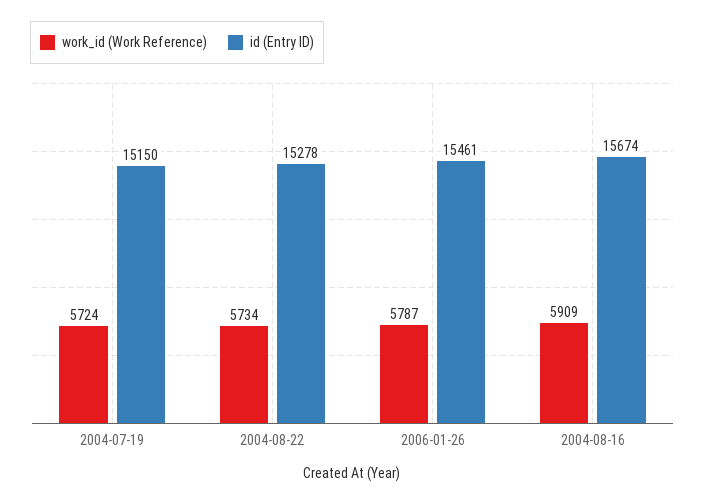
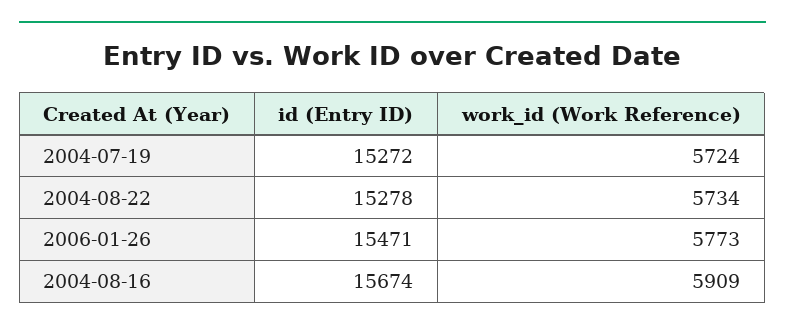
id (Entry ID), 2004-07-19: 15150 -> 15272
work_id (Work Reference), 2006-01-26: 5787 -> 5773
id (Entry ID), 2006-01-26: 15461 -> 15471

